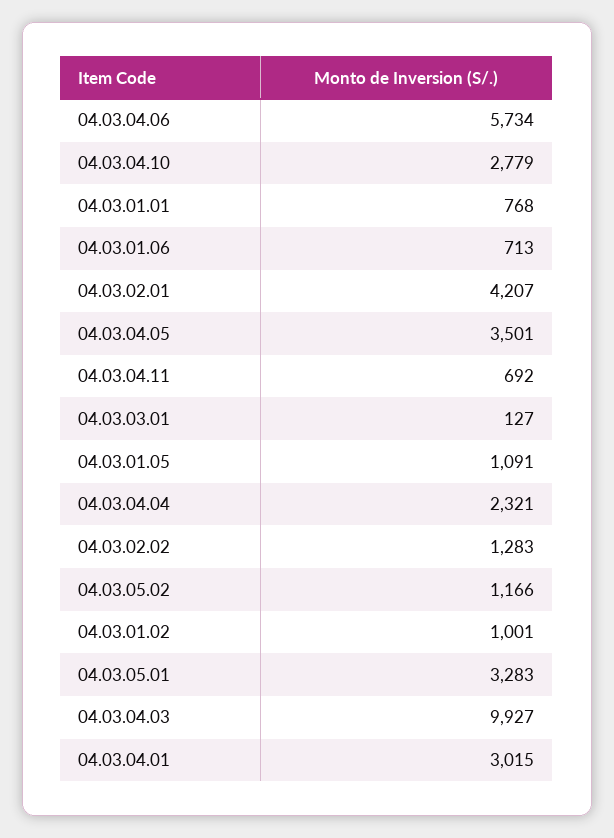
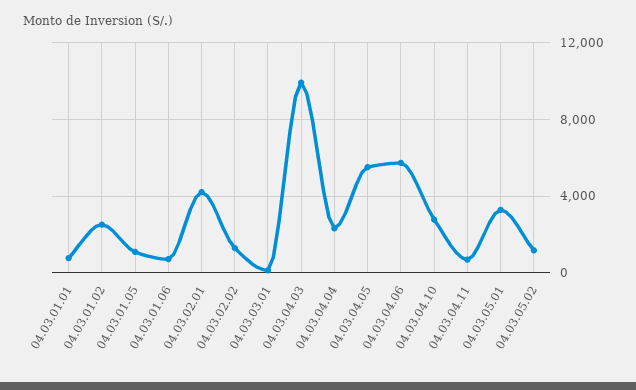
04.03.04.05: 3501 -> 5500
04.03.01.02: 1001 -> 2500
04.03.04.01: 3015 -> none

